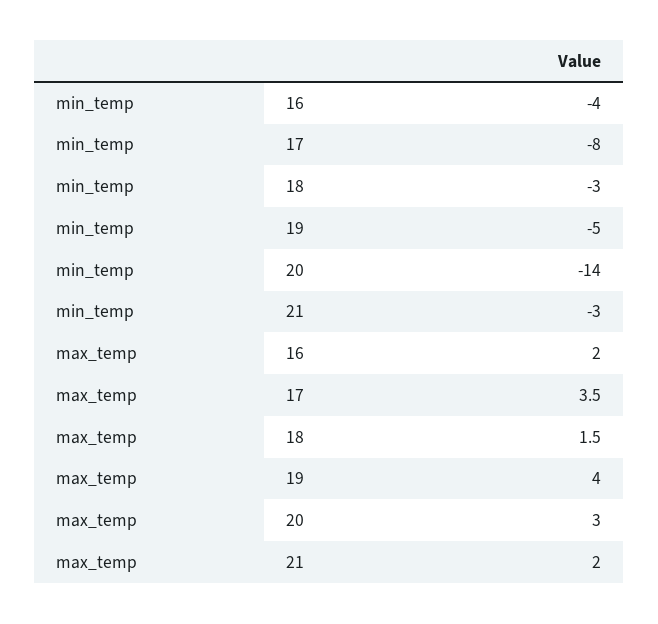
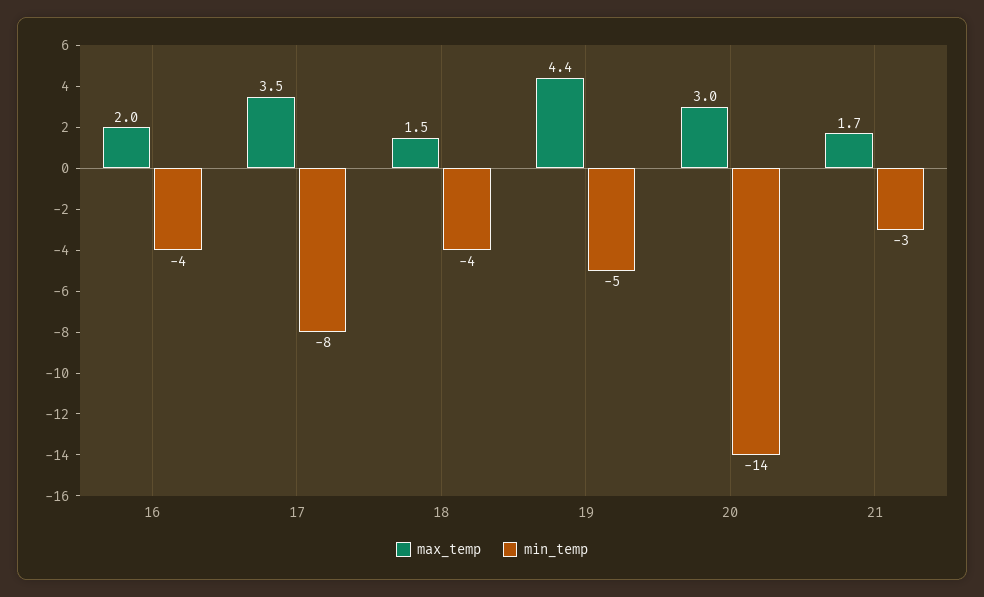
min_temp, 18: -3 -> -4
max_temp, 19: 4 -> 4.4
max_temp, 21: 2 -> 1.7

